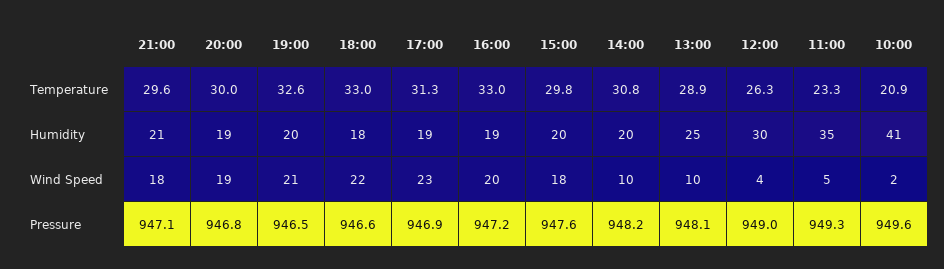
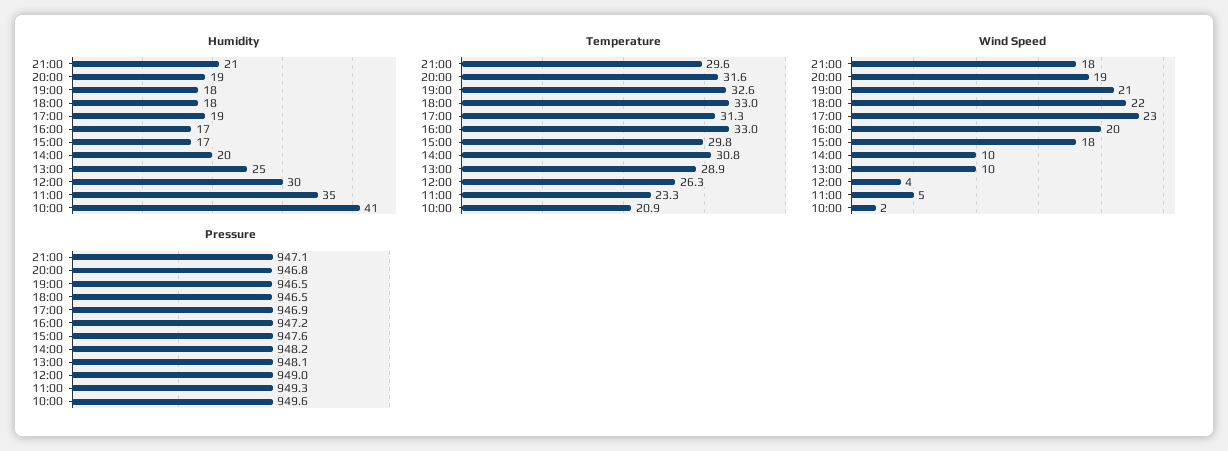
Temperature, 20:00: 30 -> 31.6
Humidity, 19:00: 20 -> 18
Humidity, 16:00: 19 -> 17
Humidity, 15:00: 20 -> 17
Pressure, 18:00: 946.6 -> 946.5

